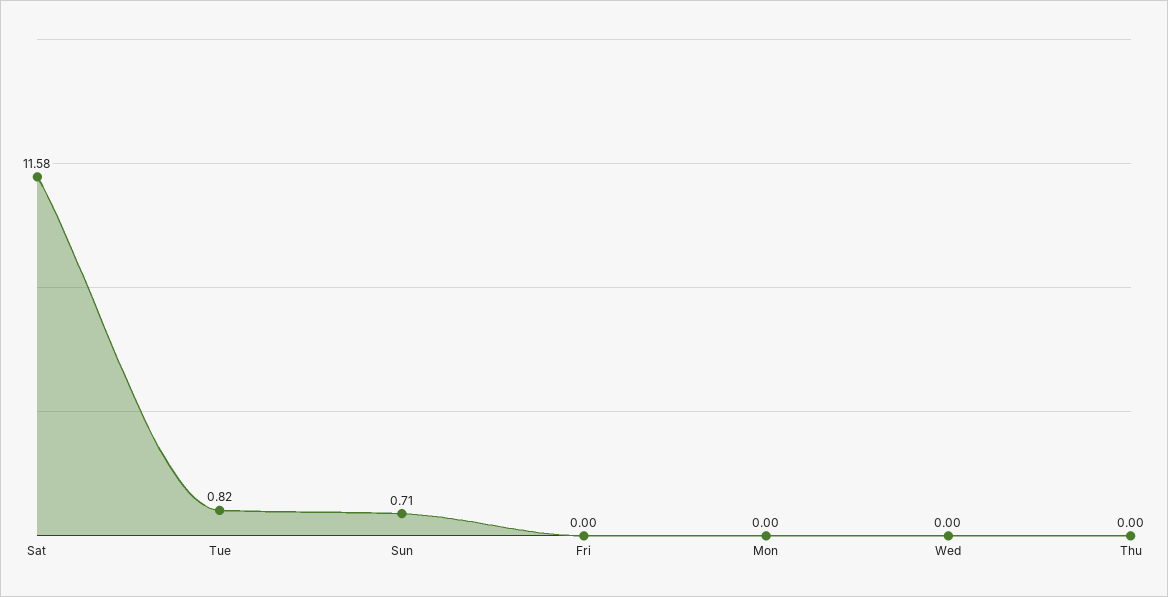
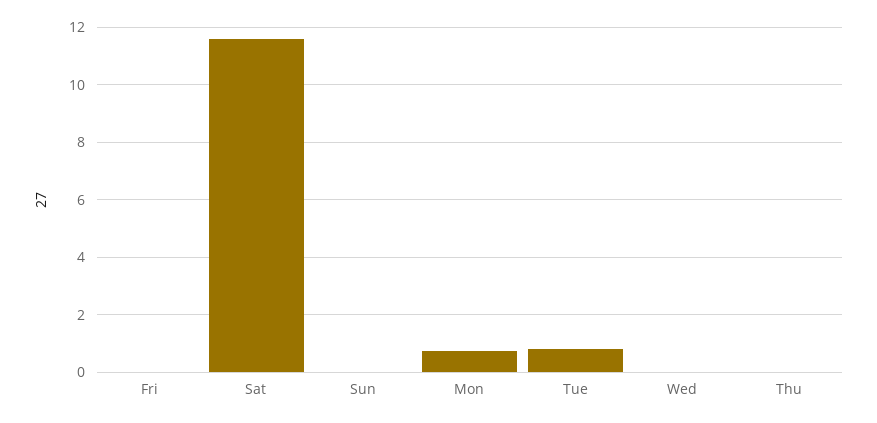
Sun: 0.71 -> 0
Mon: 0 -> 0.75

